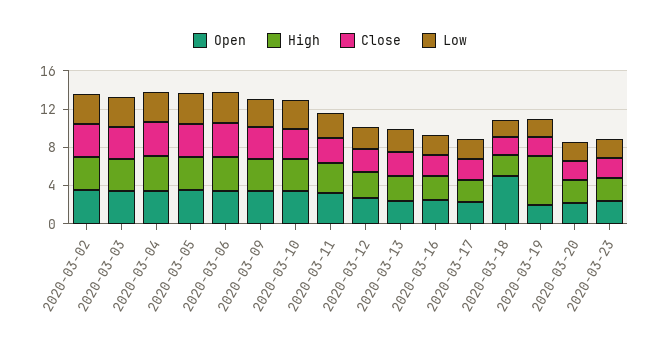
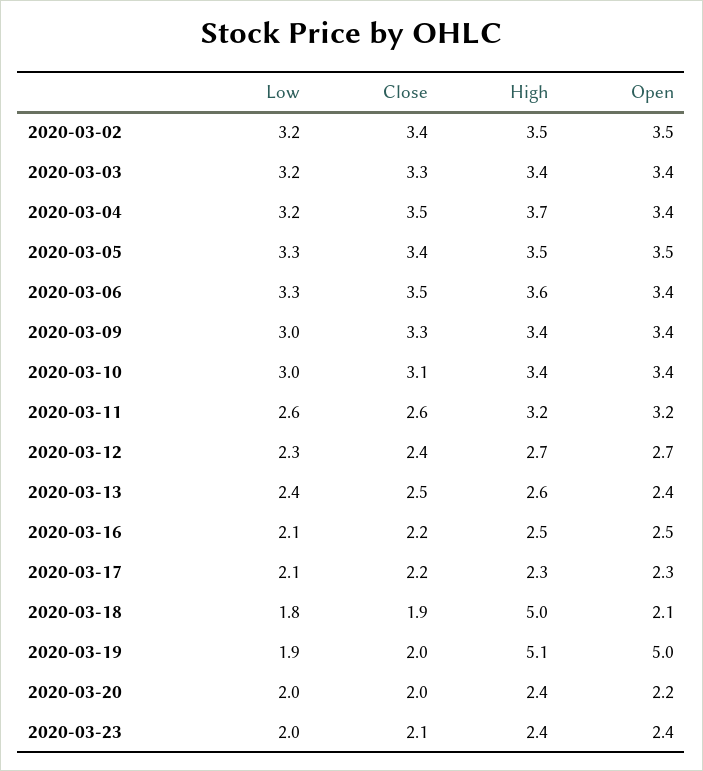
Open, 2020-03-18: 5 -> 2.1
High, 2020-03-18: 2 -> 5
Open, 2020-03-19: 2 -> 5

